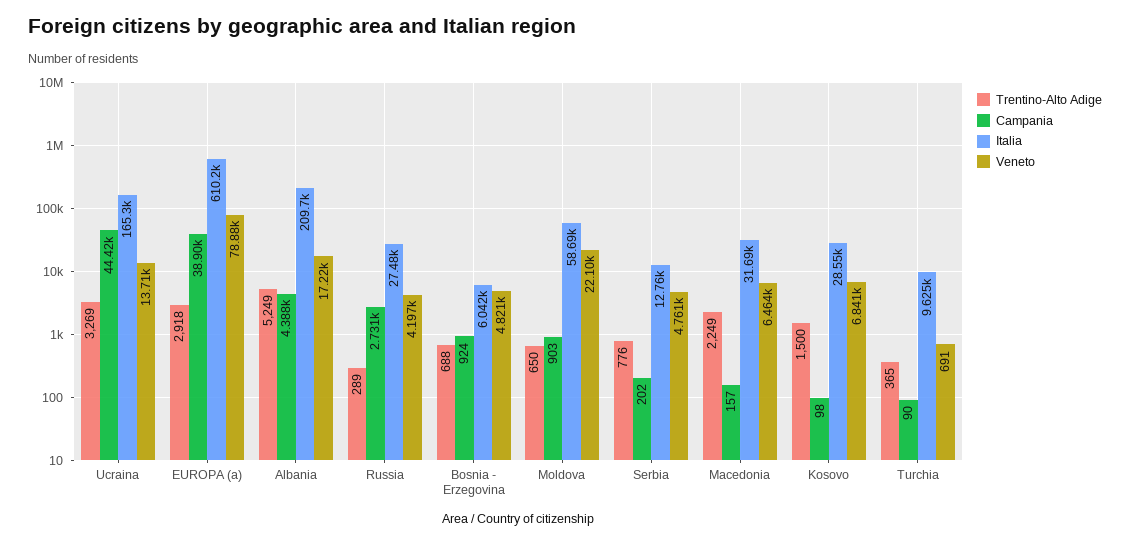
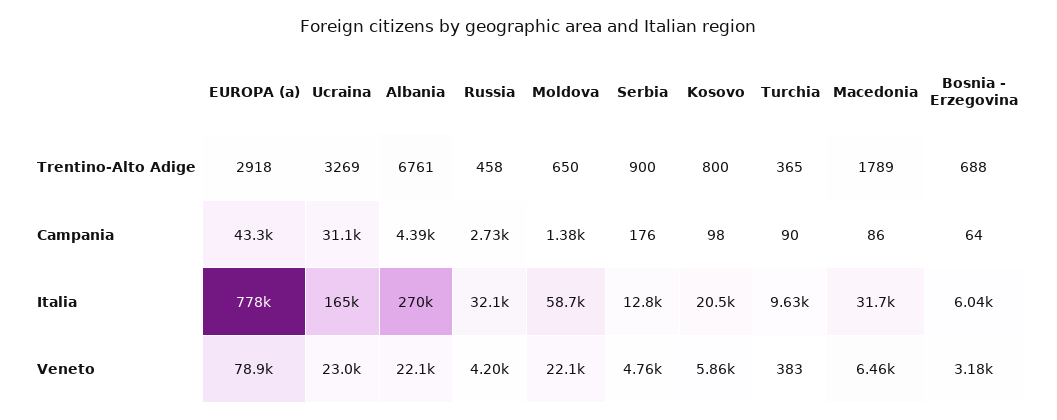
Campania, Ucraina: 44420 -> 31100
Veneto, Ucraina: 13710 -> 23000
Campania, EUROPA (a): 38900 -> 43300
Italia, EUROPA (a): 610200 -> 778000
Trentino-Alto Adige, Albania: 5249 -> 6761
Italia, Albania: 209700 -> 270000
Veneto, Albania: 17220 -> 22100
Trentino-Alto Adige, Russia: 289 -> 458
Italia, Russia: 27480 -> 32100
Campania, Bosnia - Erzegovina: 924 -> 64
Veneto, Bosnia - Erzegovina: 4821 -> 3180
Campania, Moldova: 903 -> 1380
Trentino-Alto Adige, Serbia: 776 -> 900
Campania, Serbia: 202 -> 176
Trentino-Alto Adige, Macedonia: 2249 -> 1789
Campania, Macedonia: 157 -> 86
Trentino-Alto Adige, Kosovo: 1500 -> 800
Italia, Kosovo: 28550 -> 20500
Veneto, Kosovo: 6841 -> 5860
Veneto, Turchia: 691 -> 383

